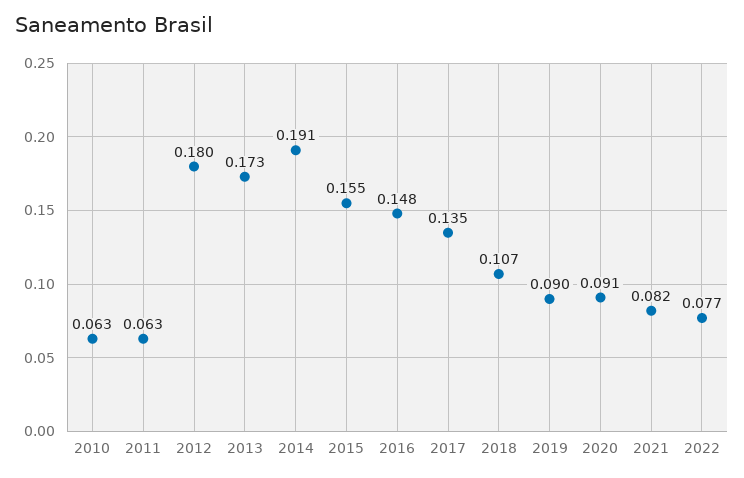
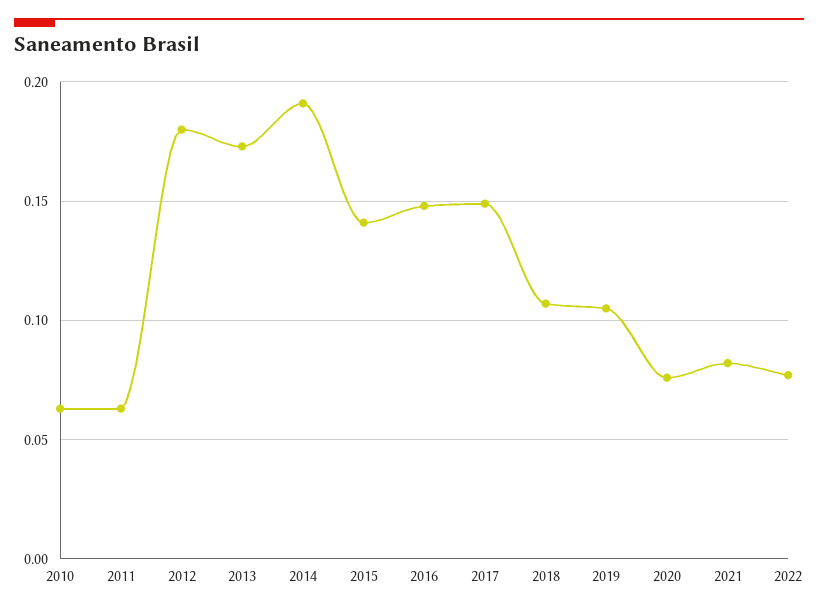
2015: 0.155 -> 0.14
2017: 0.135 -> 0.15
2019: 0.09 -> 0.105
2020: 0.091 -> 0.075

